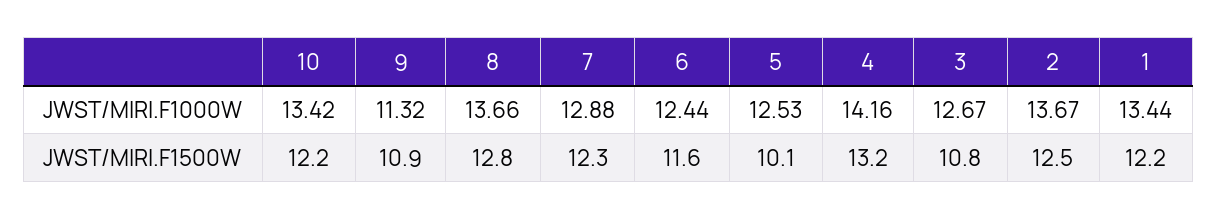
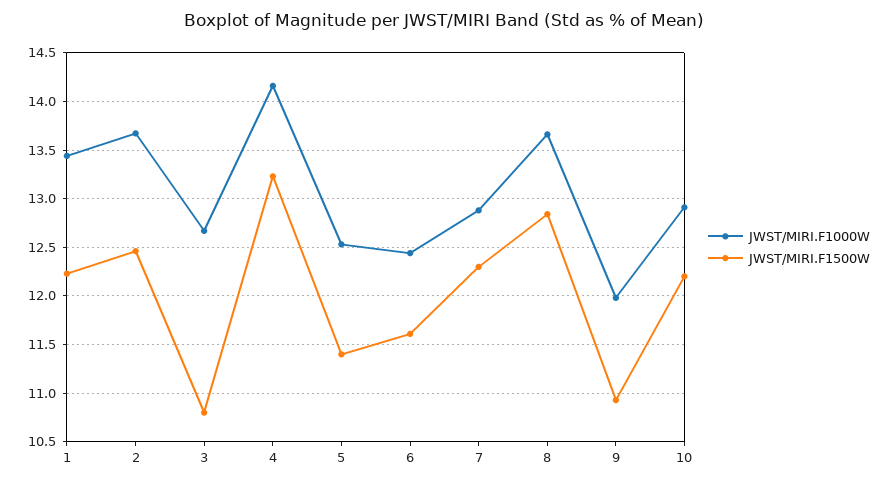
JWST/MIRI.F1000W, 10: 13.42 -> 12.9
JWST/MIRI.F1000W, 9: 11.32 -> 12
JWST/MIRI.F1500W, 5: 10.1 -> 11.4

